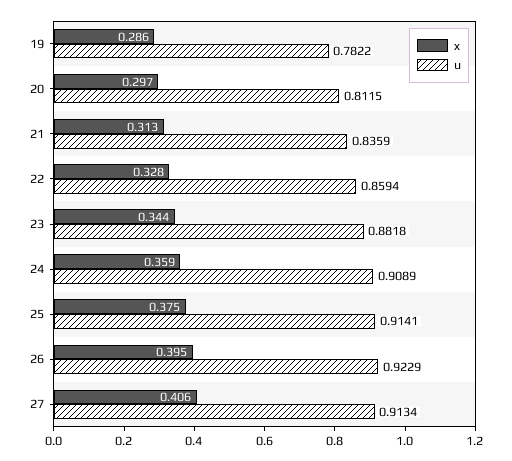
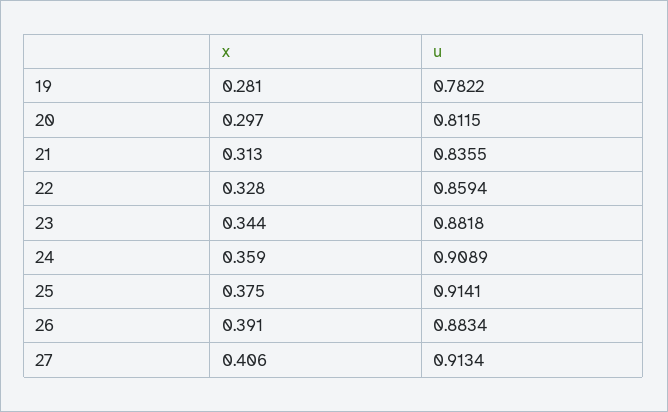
x, 19: 0.286 -> 0.281
u, 21: 0.8359 -> 0.8355
x, 26: 0.395 -> 0.391
u, 26: 0.9229 -> 0.8834

